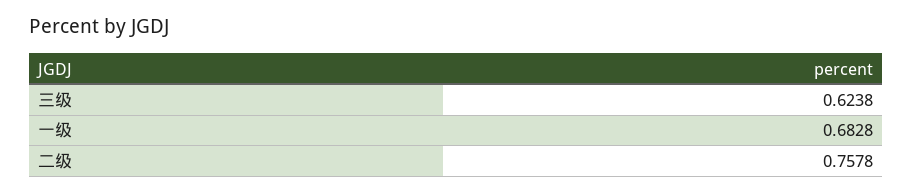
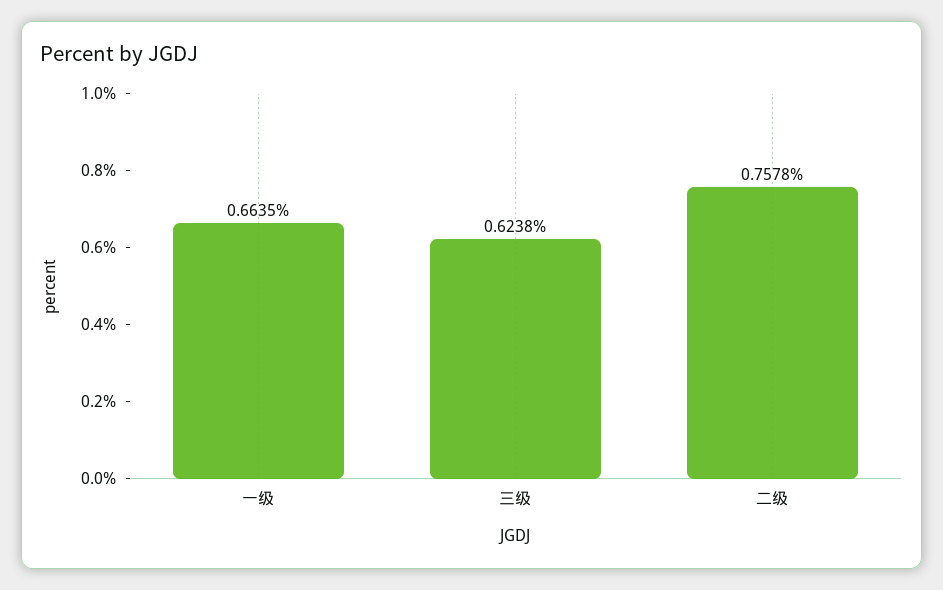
一级: 0.6828 -> 0.6635

